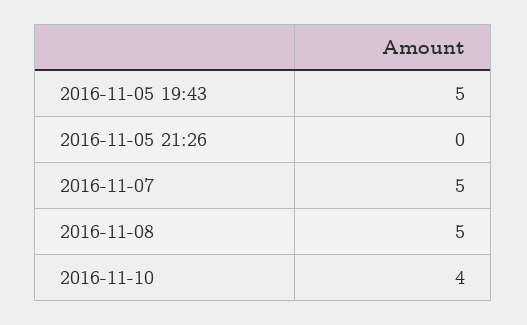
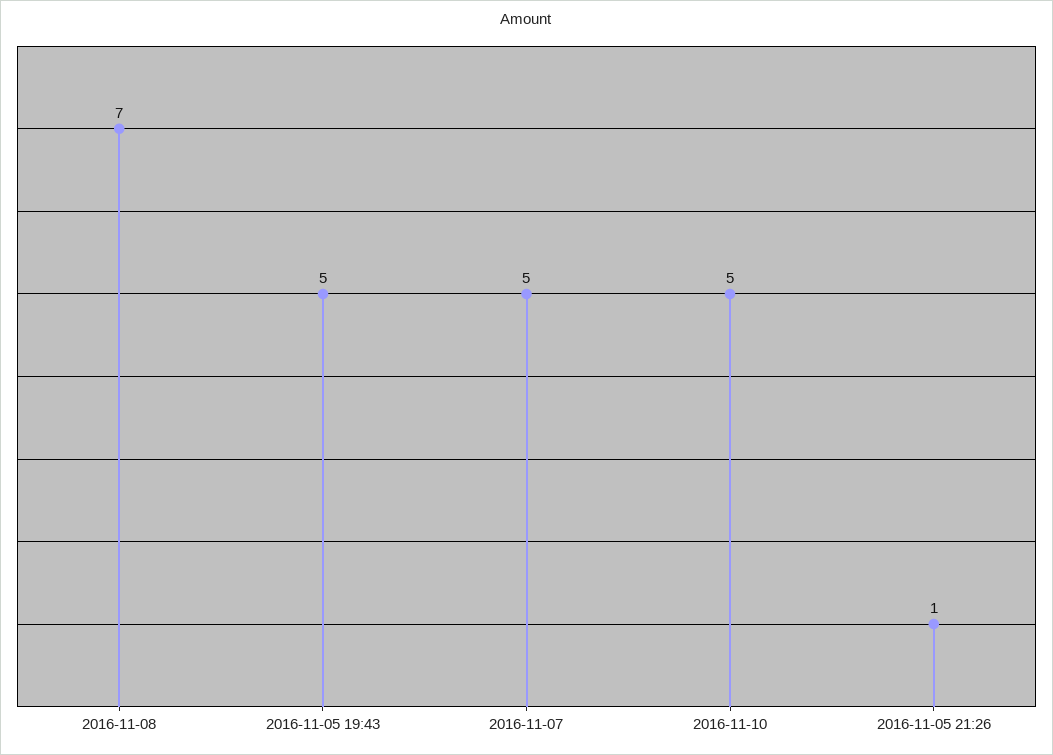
2016-11-05 21:26: 0 -> 1
2016-11-08: 5 -> 7
2016-11-10: 4 -> 5

